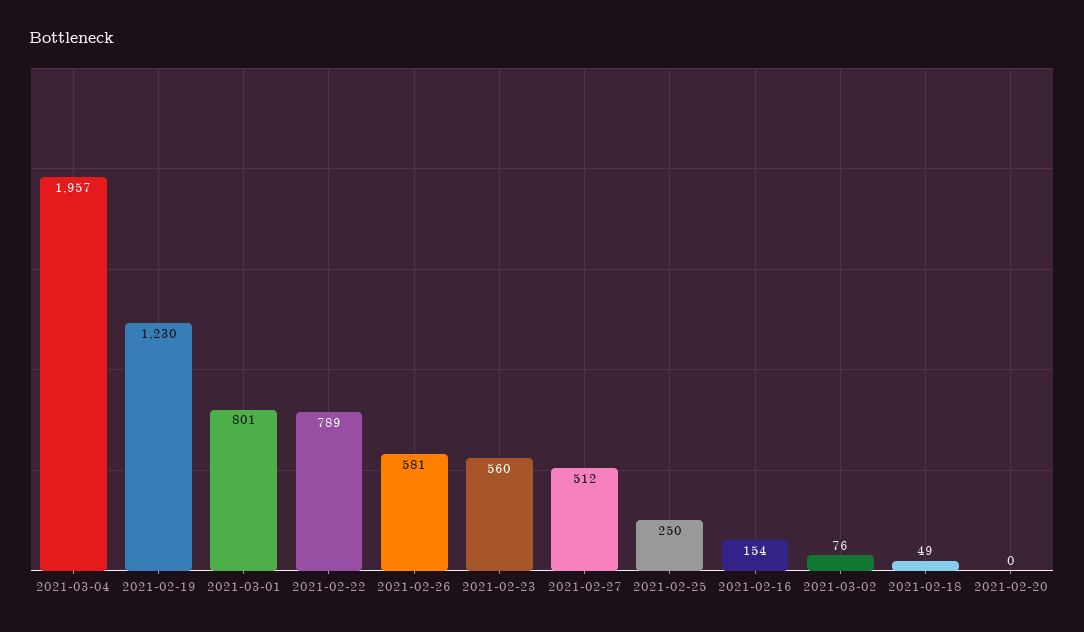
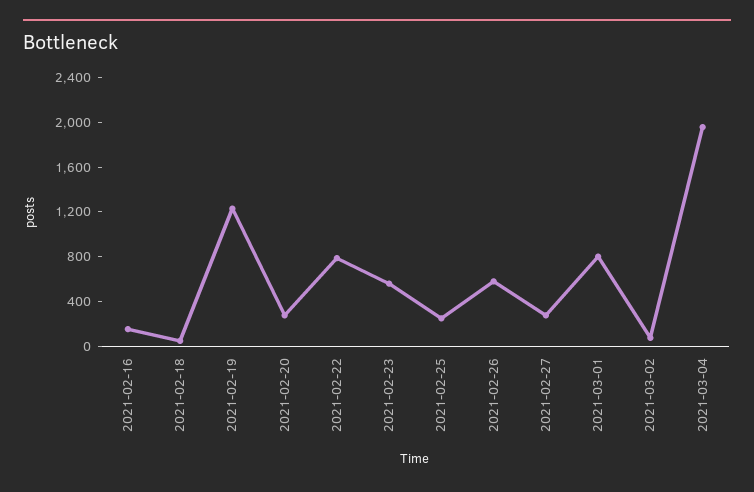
2021-02-27: 512 -> 300
2021-02-20: 0 -> 300

